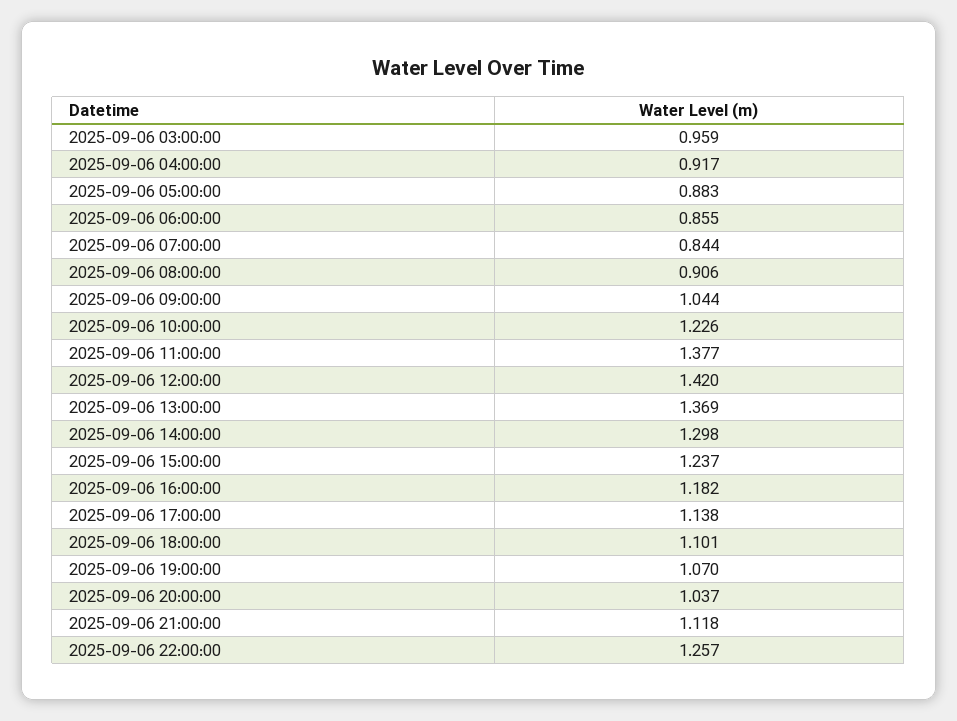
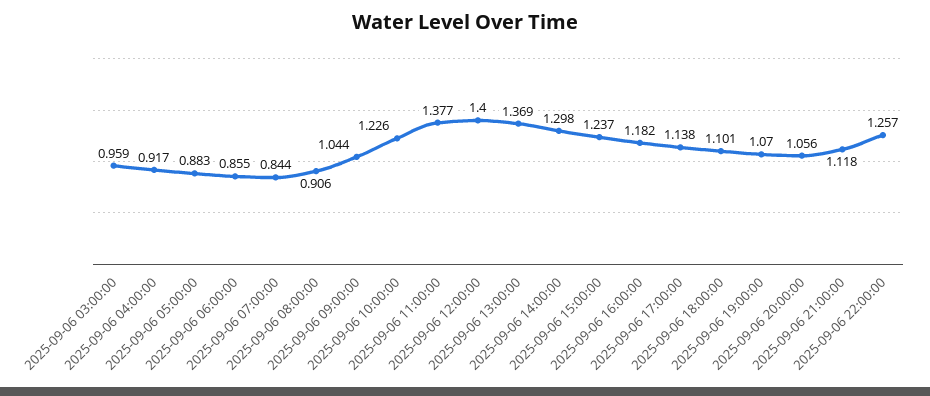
2025-09-06 12:00:00: 1.42 -> 1.4
2025-09-06 20:00:00: 1.037 -> 1.056

